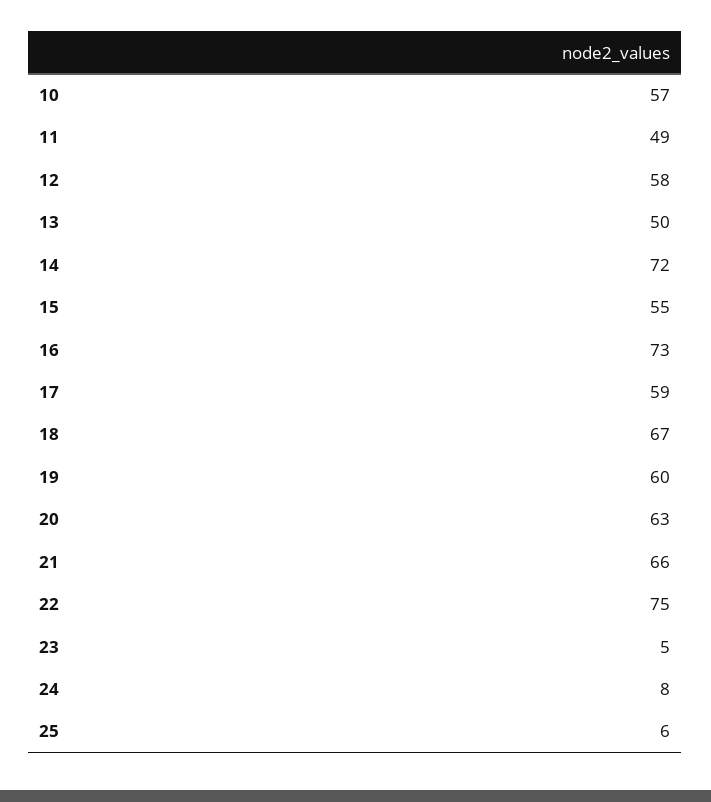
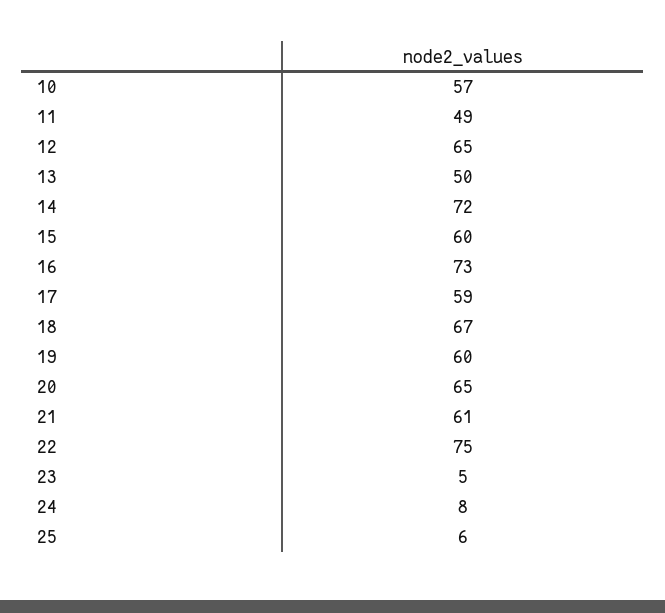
12: 58 -> 65
15: 55 -> 60
20: 63 -> 65
21: 66 -> 61

